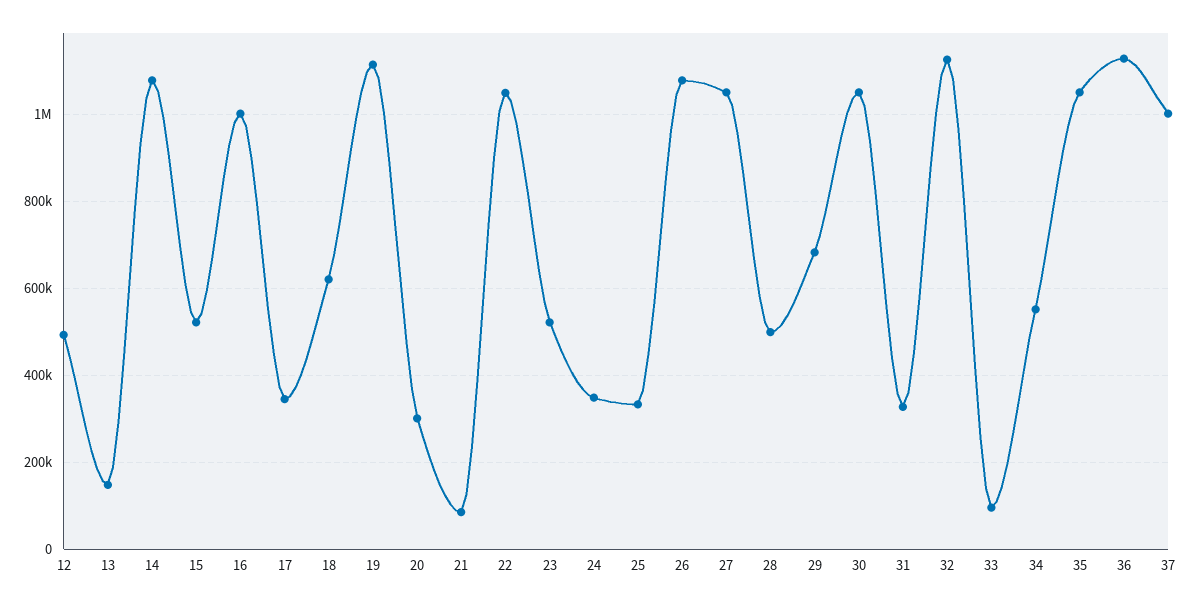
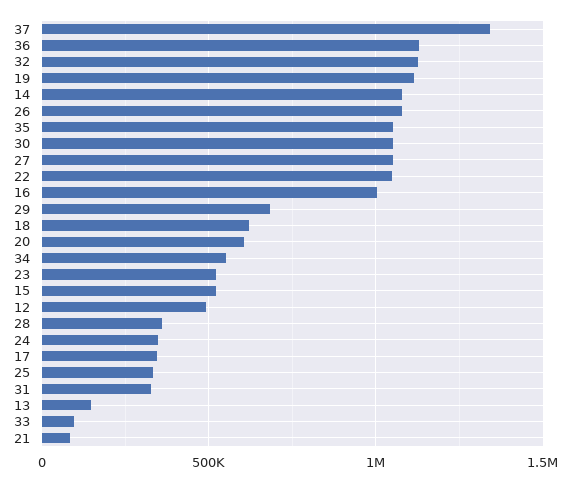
20: 300000 -> 600000
28: 500000 -> 350000
37: 1000000 -> 1350000

